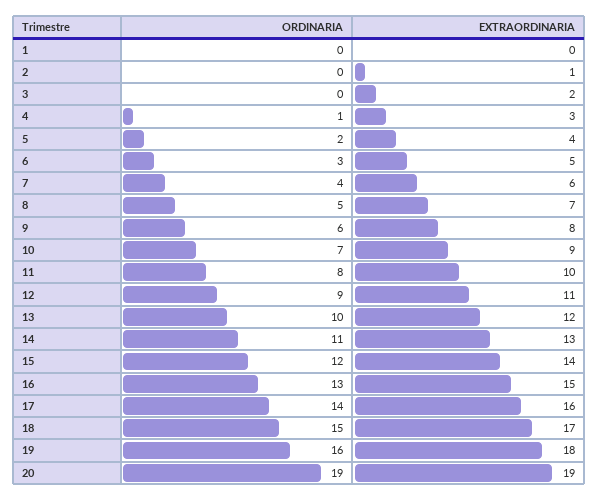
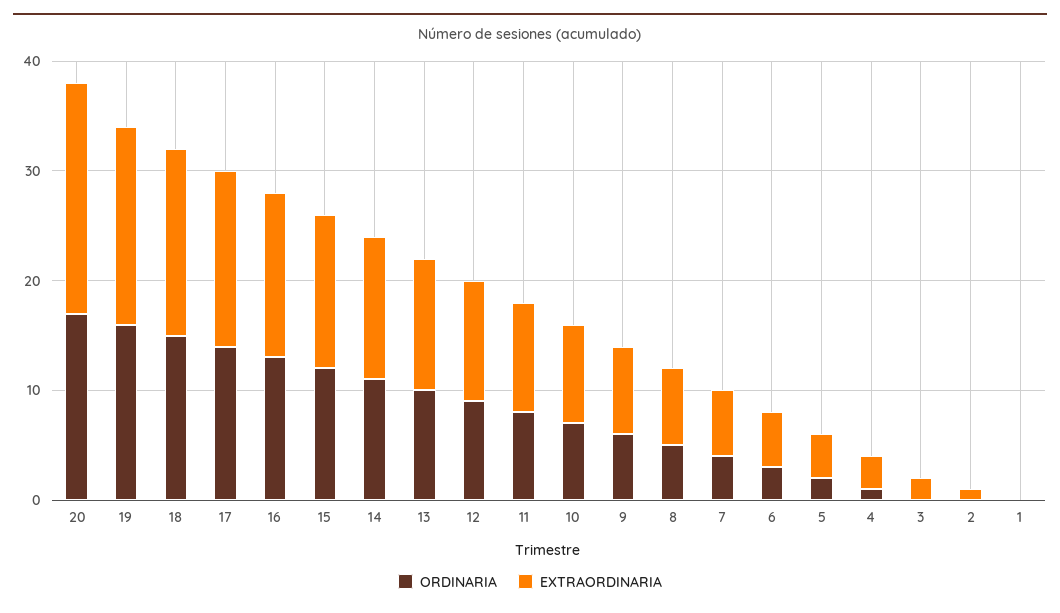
ORDINARIA, 20: 19 -> 17
EXTRAORDINARIA, 20: 19 -> 21

